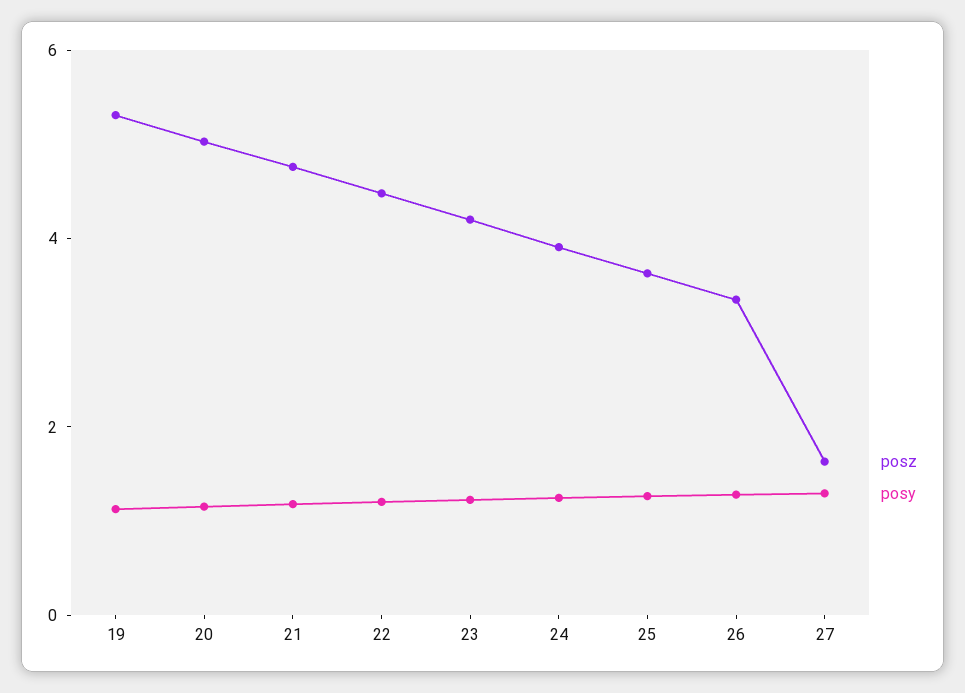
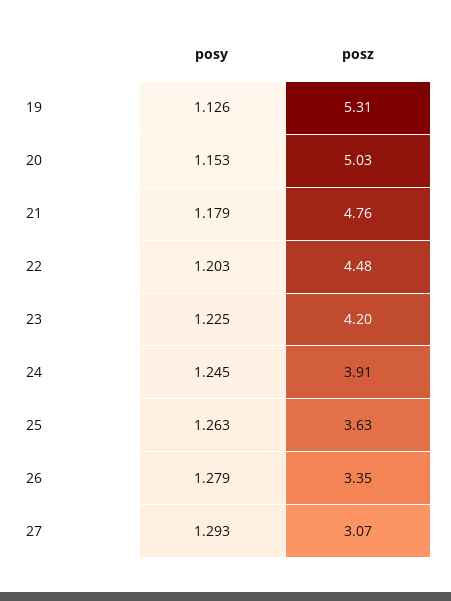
posz, 27: 1.5 -> 3.07

